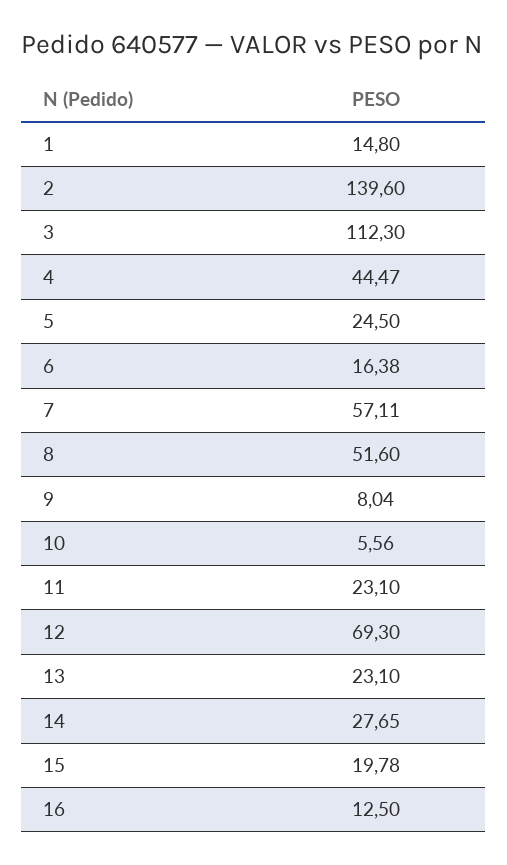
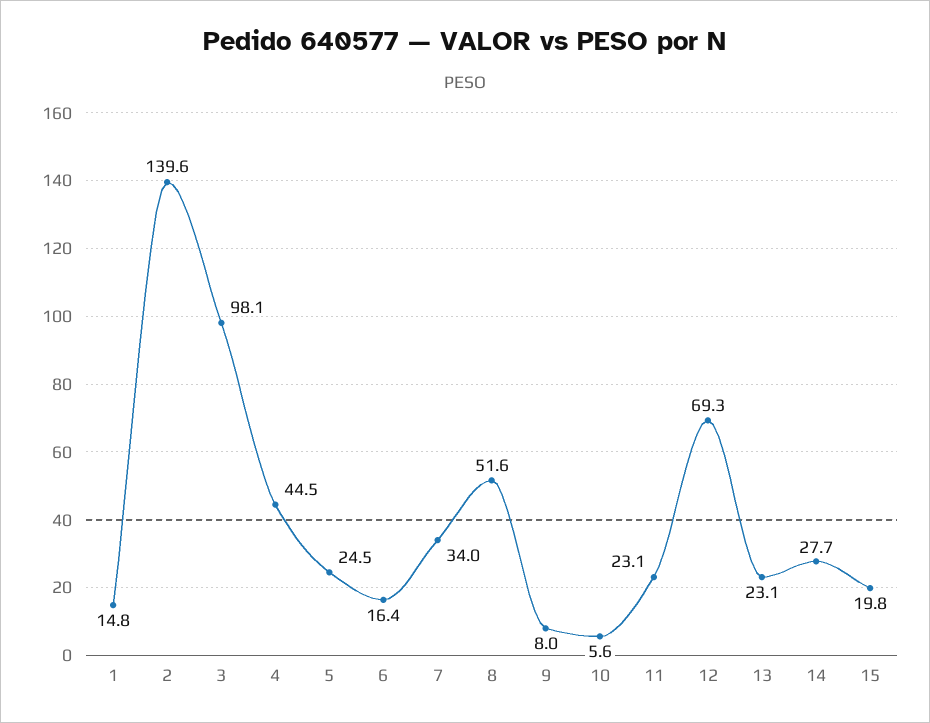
3: 112.3 -> 98.1
7: 57.11 -> 34
16: 12.5 -> none

